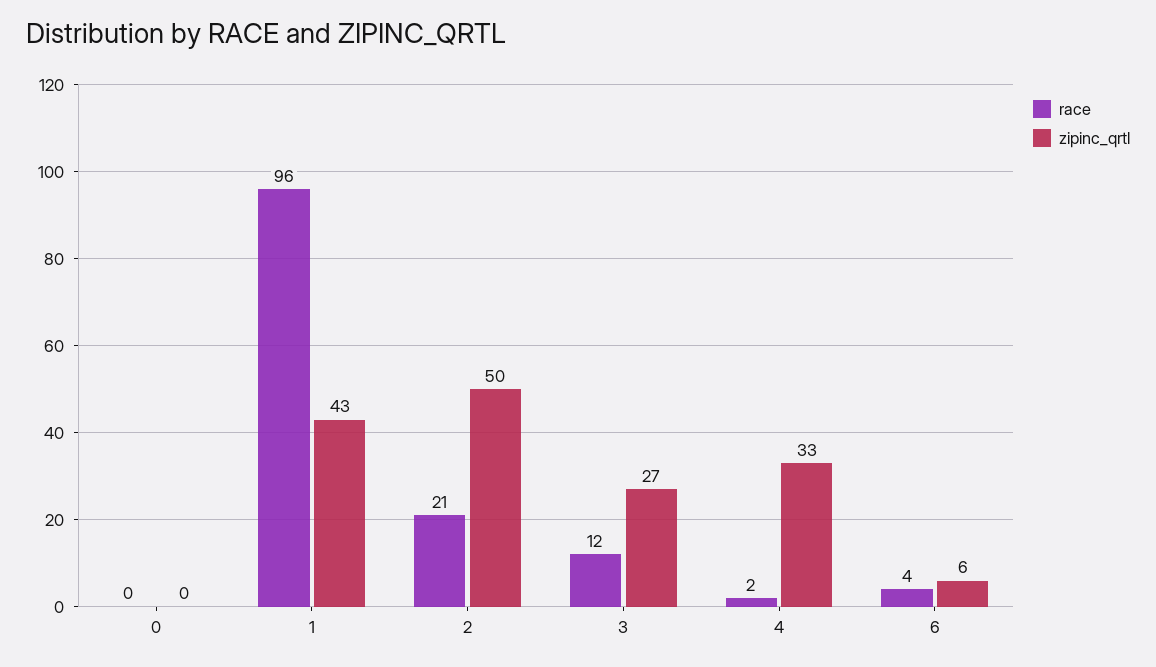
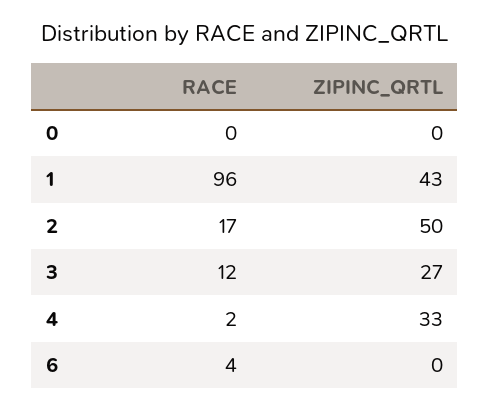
race, 2: 21 -> 17
zipinc_qrtl, 6: 6 -> 0

